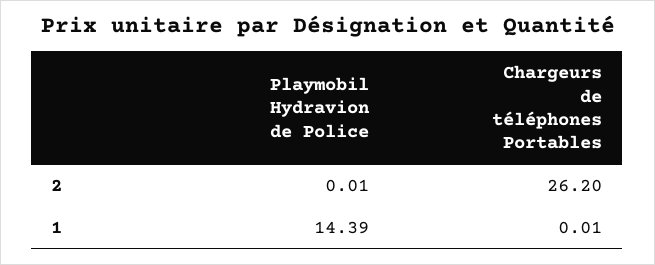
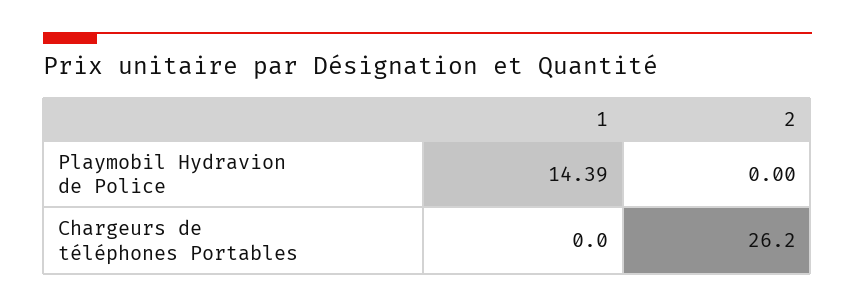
Playmobil Hydravion de Police, 2: 0.01 -> 0
Chargeurs de téléphones Portables, 1: 0.01 -> 0

